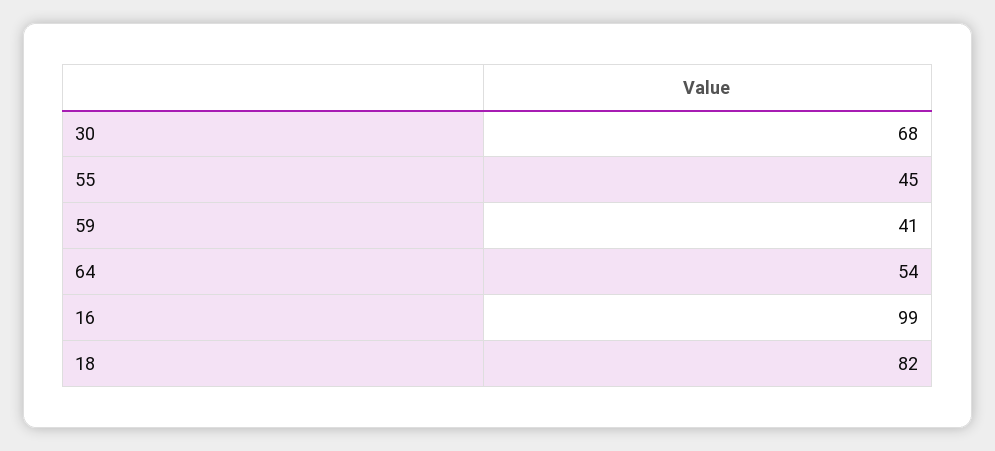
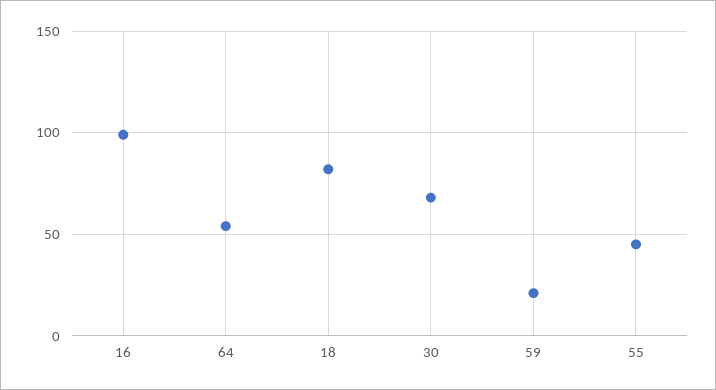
59: 41 -> 20

